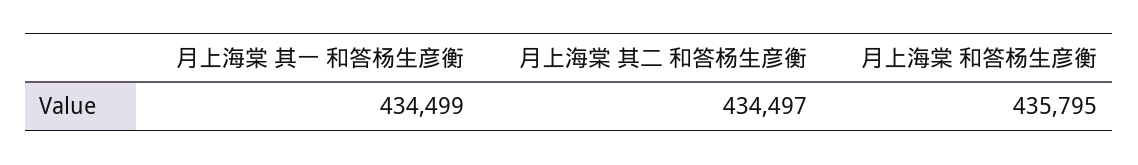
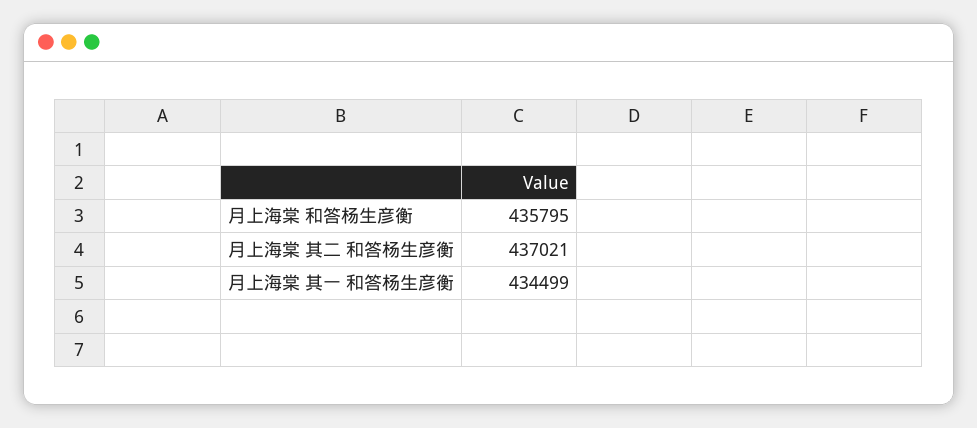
月上海棠 其二 和答杨生彦衡: 434497 -> 437021

